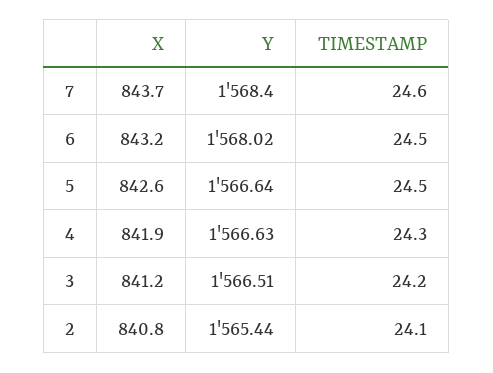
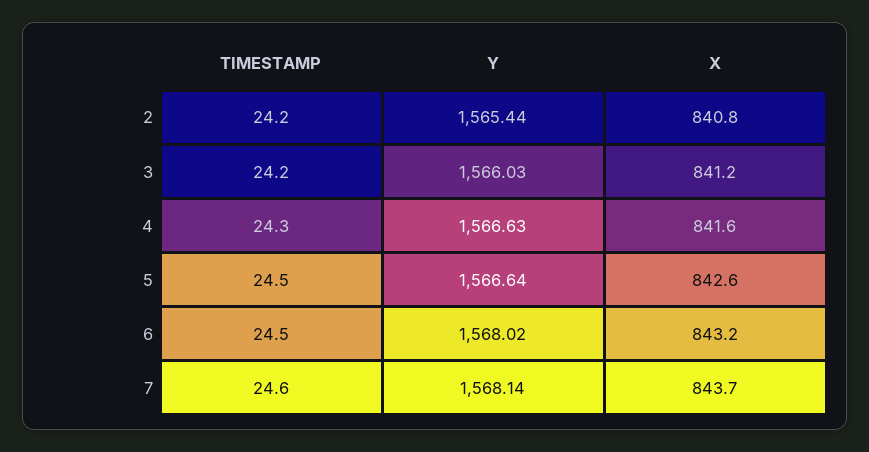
Y, 7: 1568.4 -> 1568.14
X, 4: 841.9 -> 841.6
Y, 3: 1566.51 -> 1566.03
TIMESTAMP, 2: 24.1 -> 24.2

